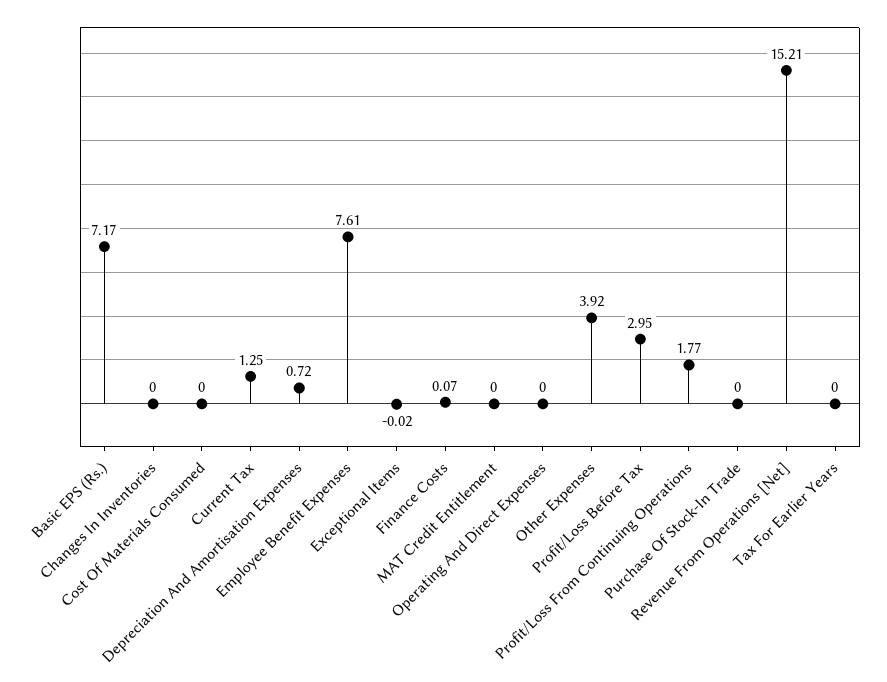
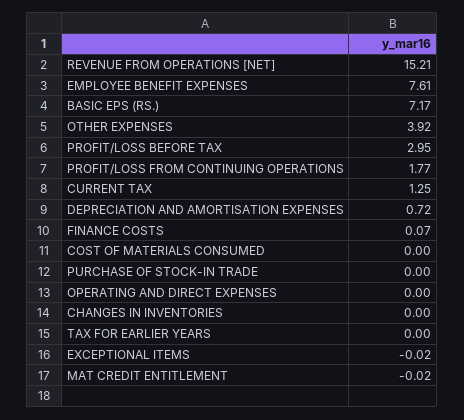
MAT Credit Entitlement: 0 -> -0.02

